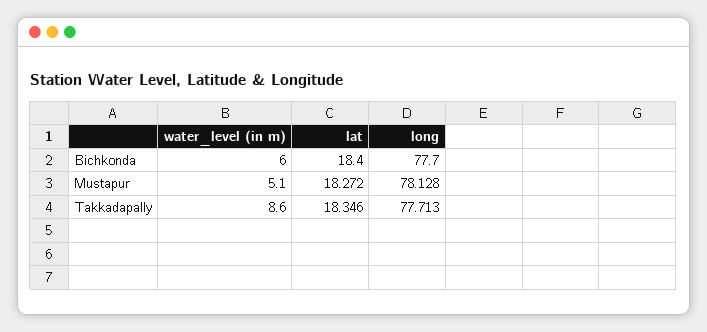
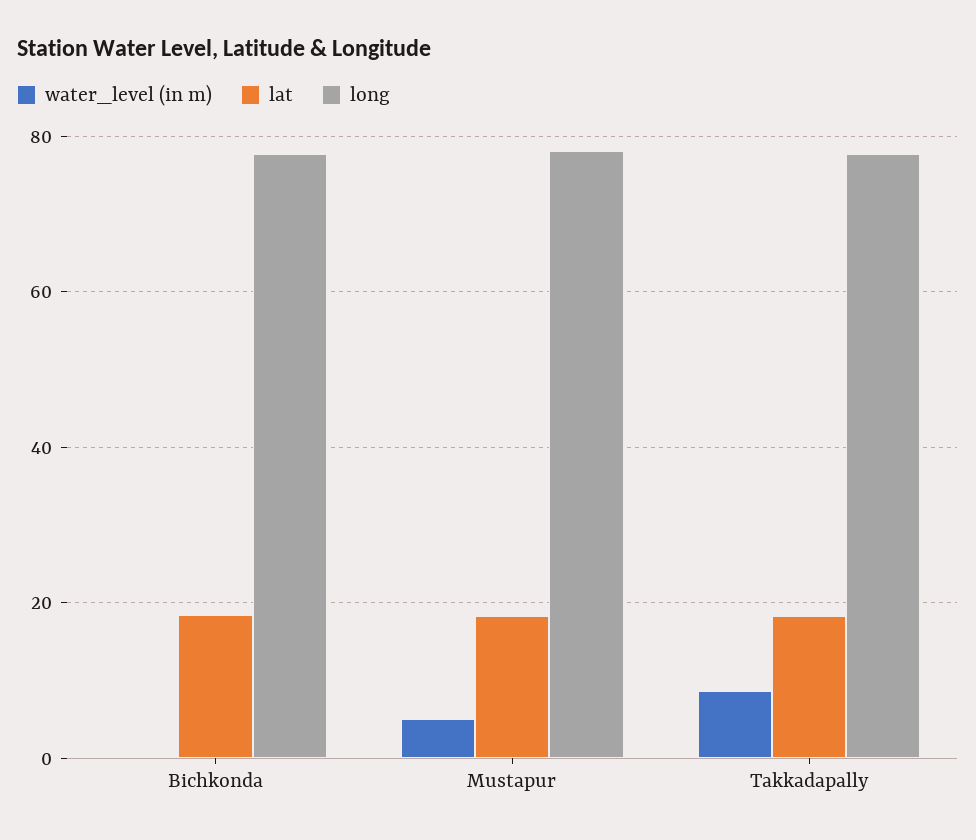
water_level (in m), Bichkonda: 6 -> 0

